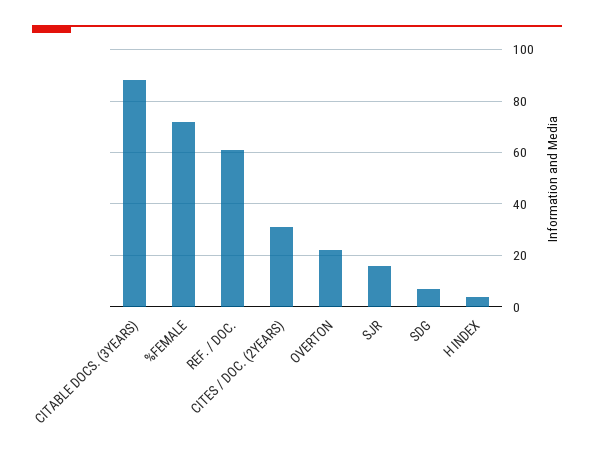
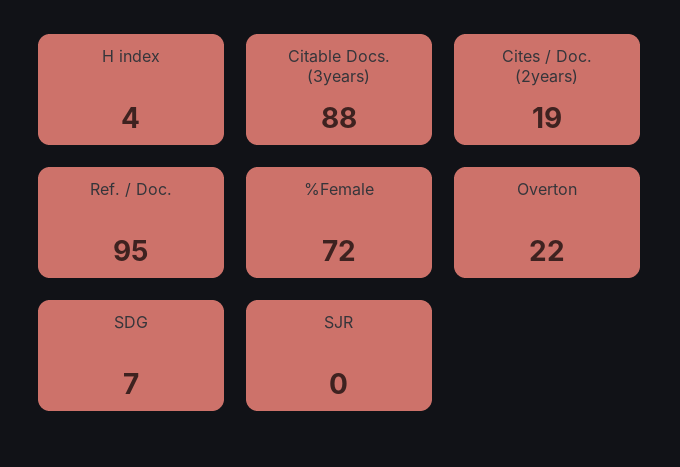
REF. / DOC.: 60 -> 95
CITES / DOC. (2YEARS): 30 -> 19
SJR: 15 -> 0

